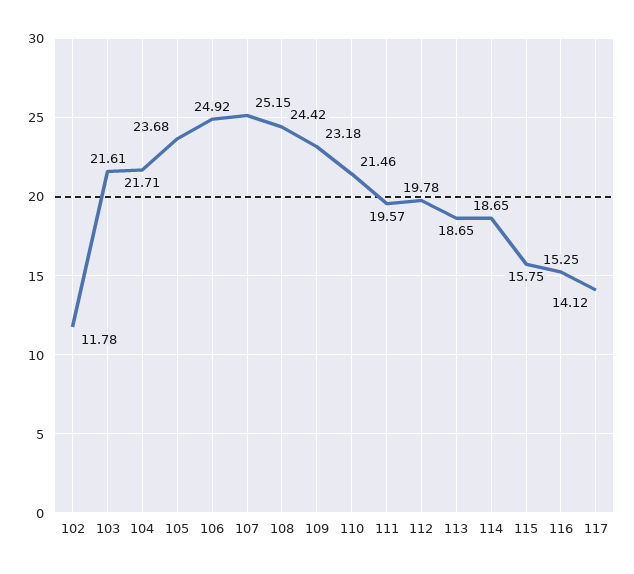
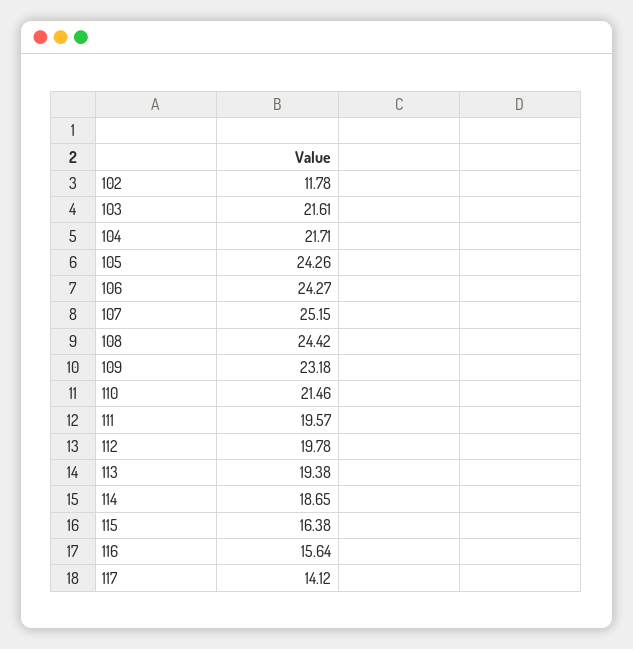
105: 23.68 -> 24.26
106: 24.92 -> 24.27
113: 18.65 -> 19.38
115: 15.75 -> 16.38
116: 15.25 -> 15.64

